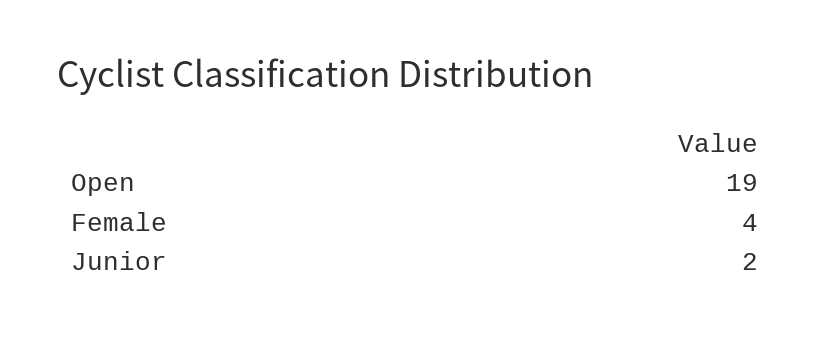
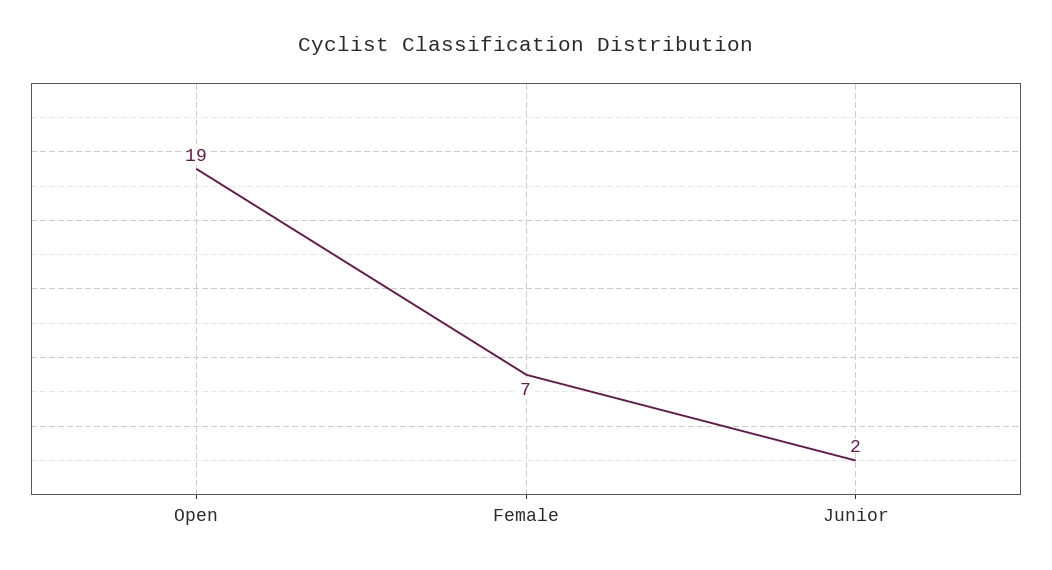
Female: 4 -> 7

